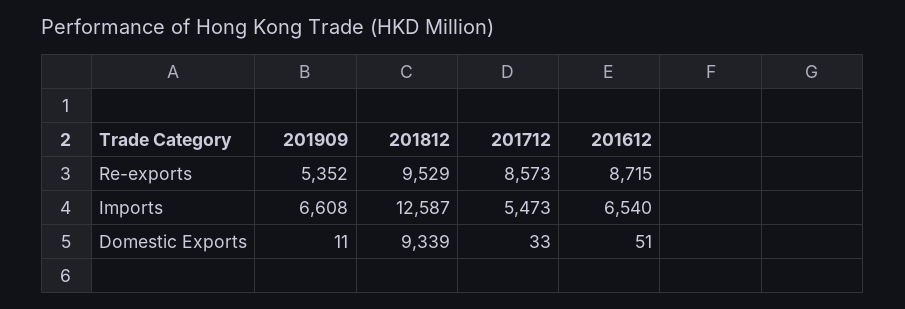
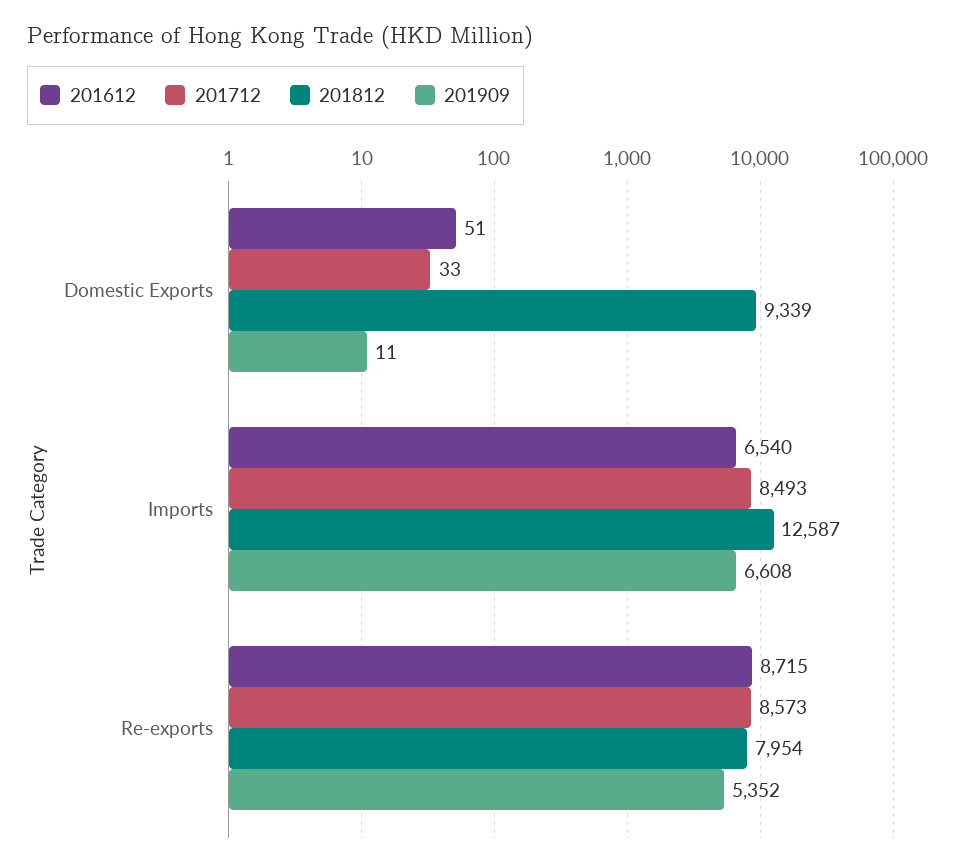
201812, Re-exports: 9529 -> 7954
201712, Imports: 5473 -> 8493

